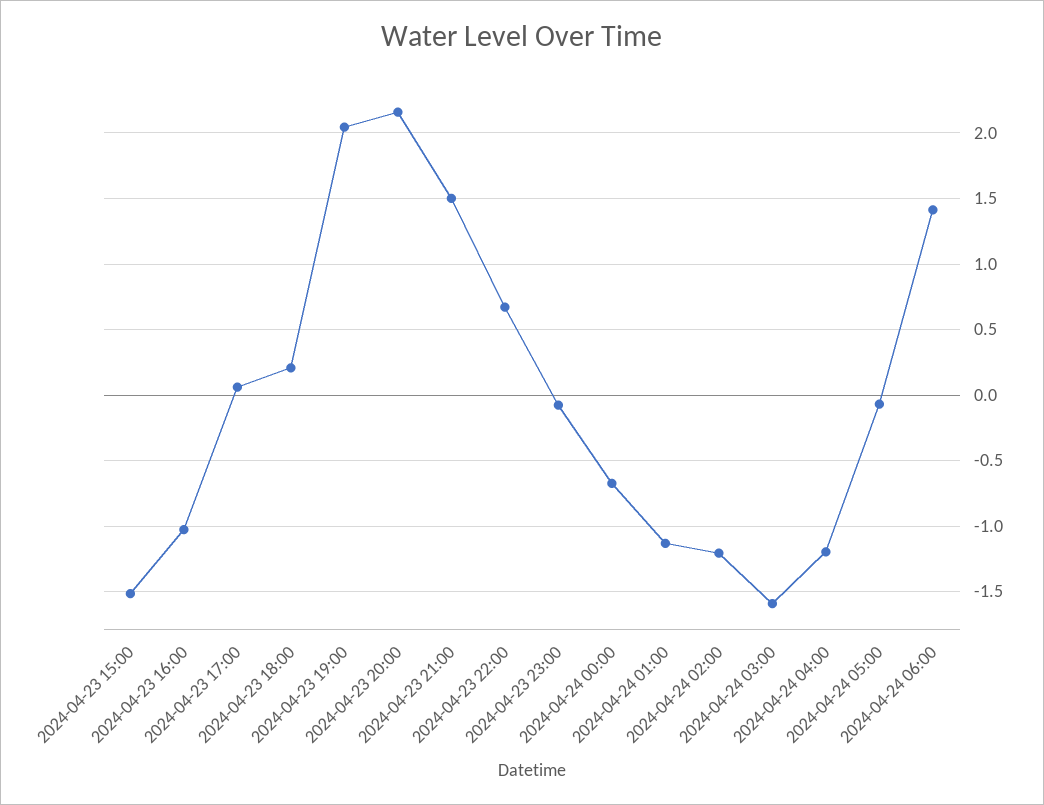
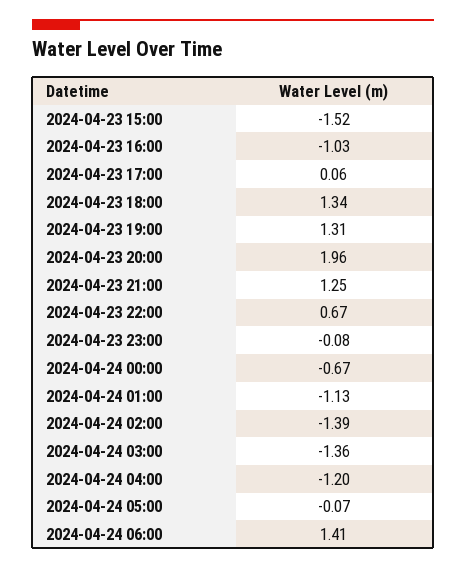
2024-04-23 18:00: 0.2 -> 1.34
2024-04-23 19:00: 2.05 -> 1.31
2024-04-23 20:00: 2.15 -> 1.96
2024-04-23 21:00: 1.5 -> 1.25
2024-04-24 02:00: -1.2 -> -1.39
2024-04-24 03:00: -1.6 -> -1.36

